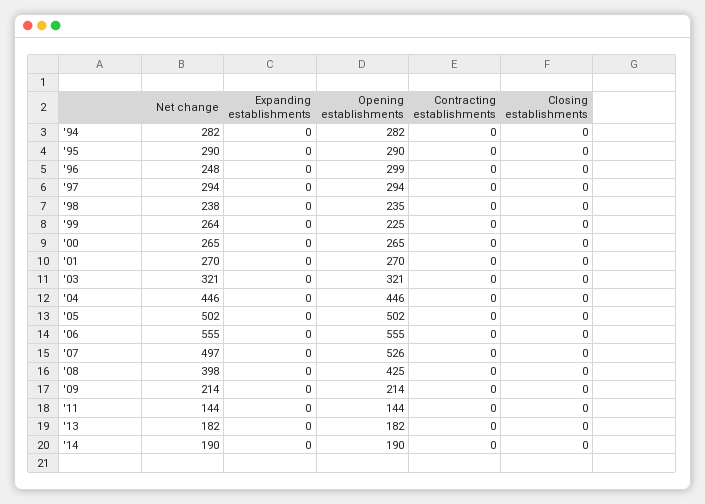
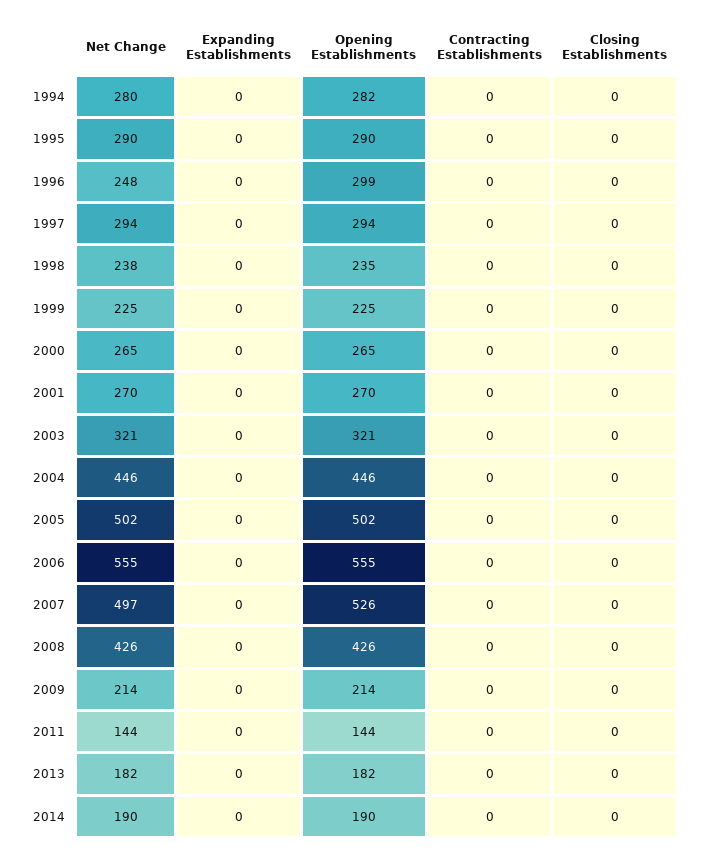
Net change, '94: 282 -> 280
Net change, '99: 264 -> 225
Net change, '08: 398 -> 426
Opening establishments, '08: 425 -> 426

